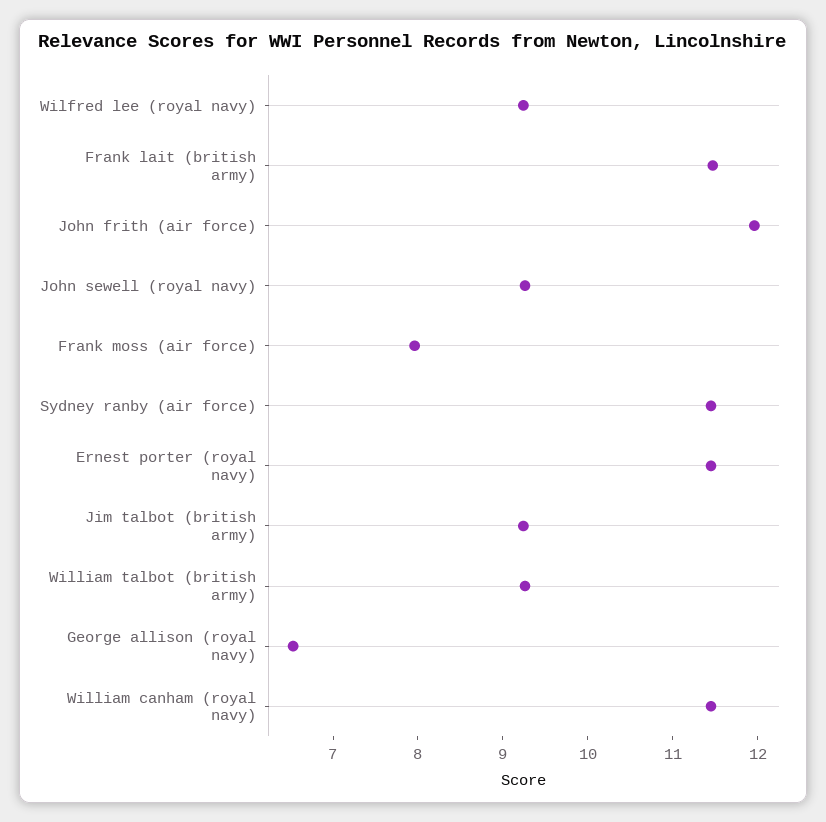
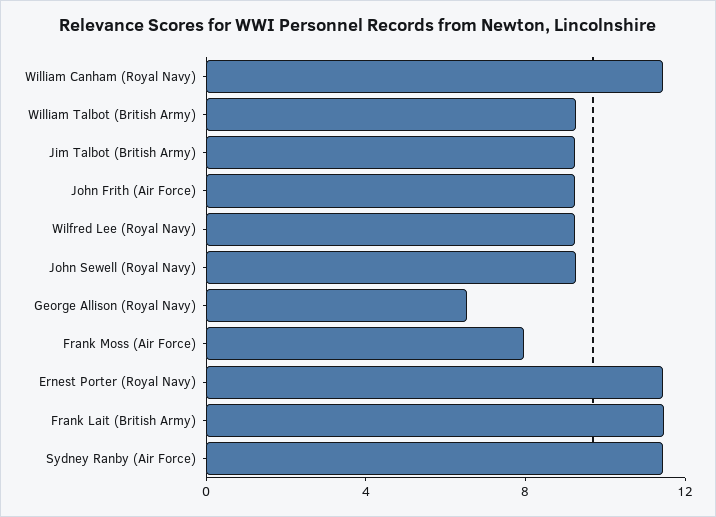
John frith (air force): 12 -> 9

